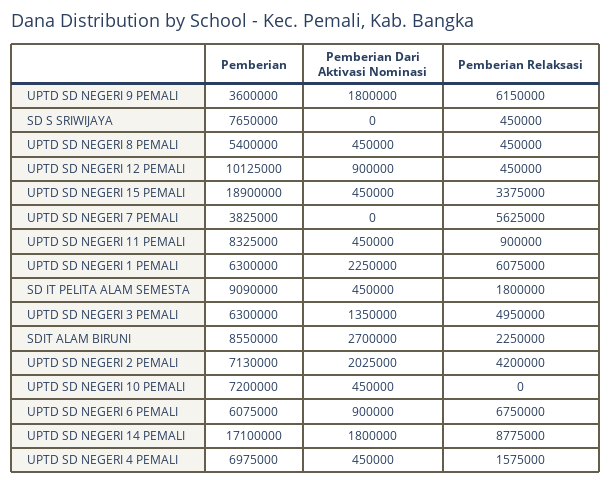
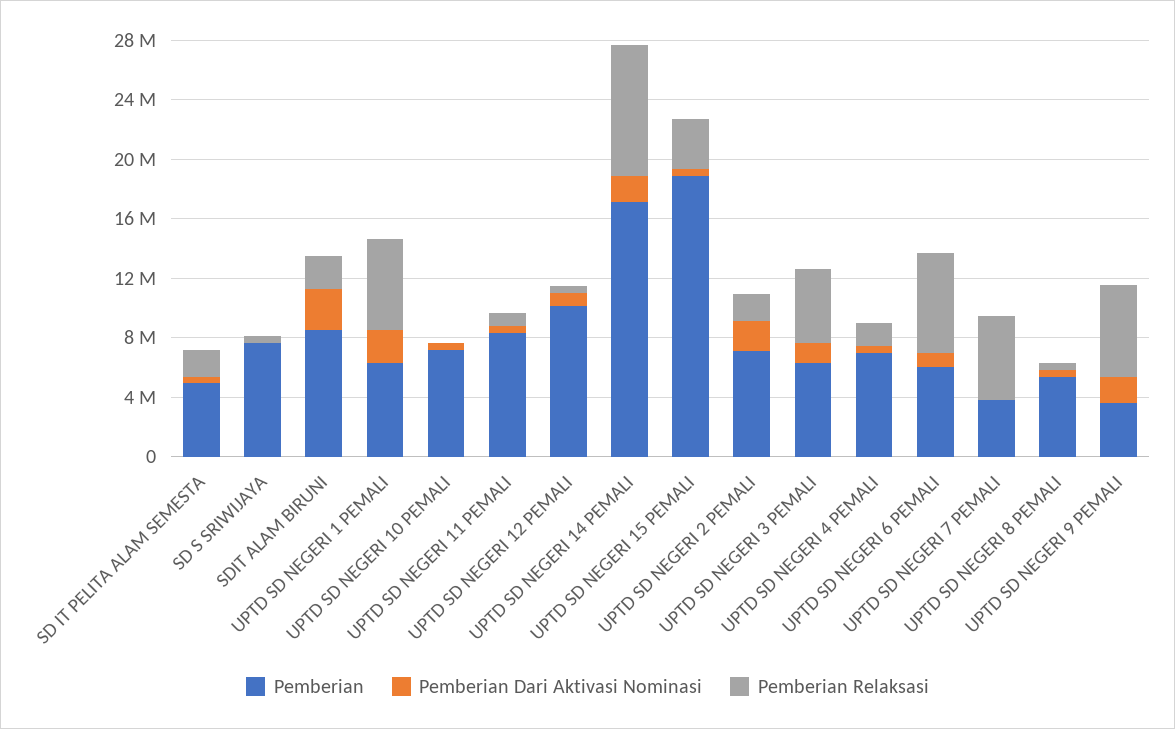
Pemberian, SD IT PELITA ALAM SEMESTA: 9090000 -> 5000000
Pemberian Relaksasi, UPTD SD NEGERI 2 PEMALI: 4200000 -> 2000000

